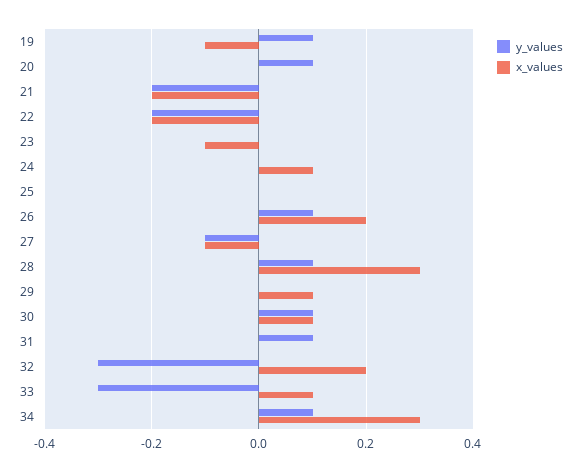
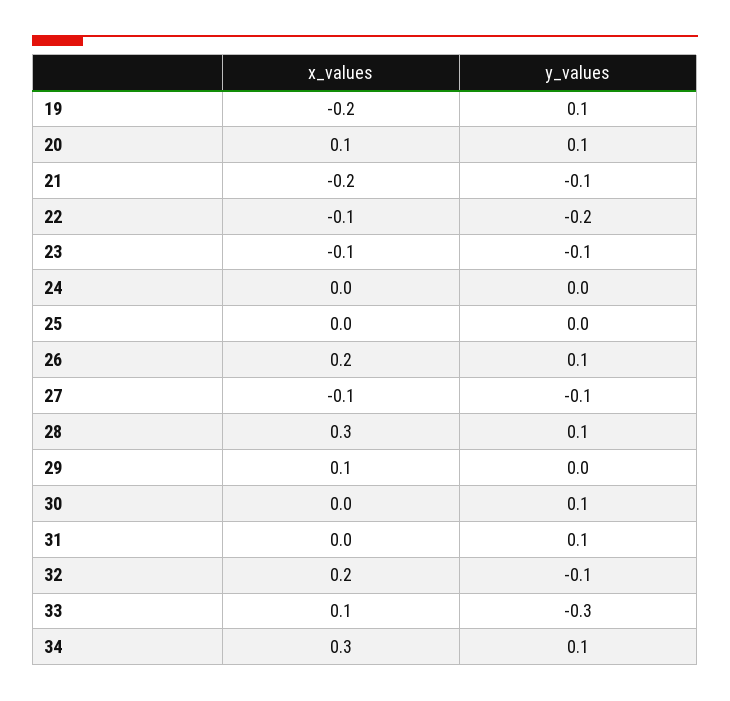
x_values, 19: -0.1 -> -0.2
x_values, 20: 0 -> 0.1
y_values, 21: -0.2 -> -0.1
x_values, 22: -0.2 -> -0.1
y_values, 23: 0 -> -0.1
x_values, 24: 0.1 -> 0
x_values, 30: 0.1 -> 0
y_values, 32: -0.3 -> -0.1

